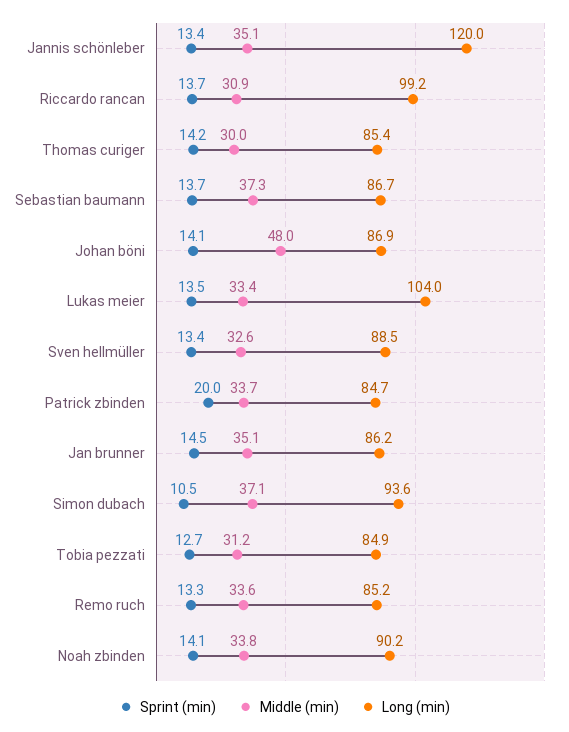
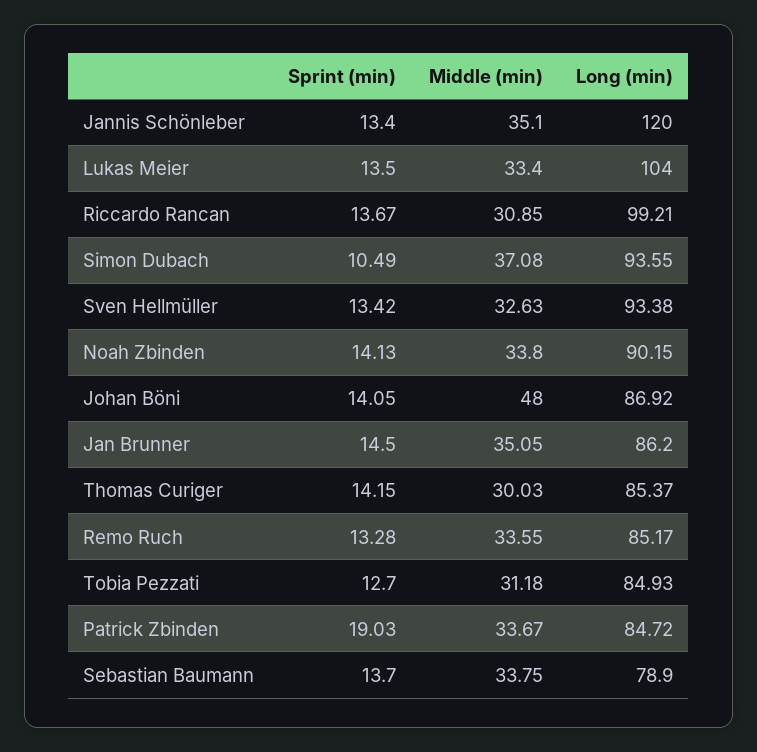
Middle (min), Sebastian baumann: 37.3 -> 33.75
Long (min), Sebastian baumann: 86.7 -> 78.9
Long (min), Sven hellmüller: 88.5 -> 93.38
Sprint (min), Patrick zbinden: 20 -> 19.03

